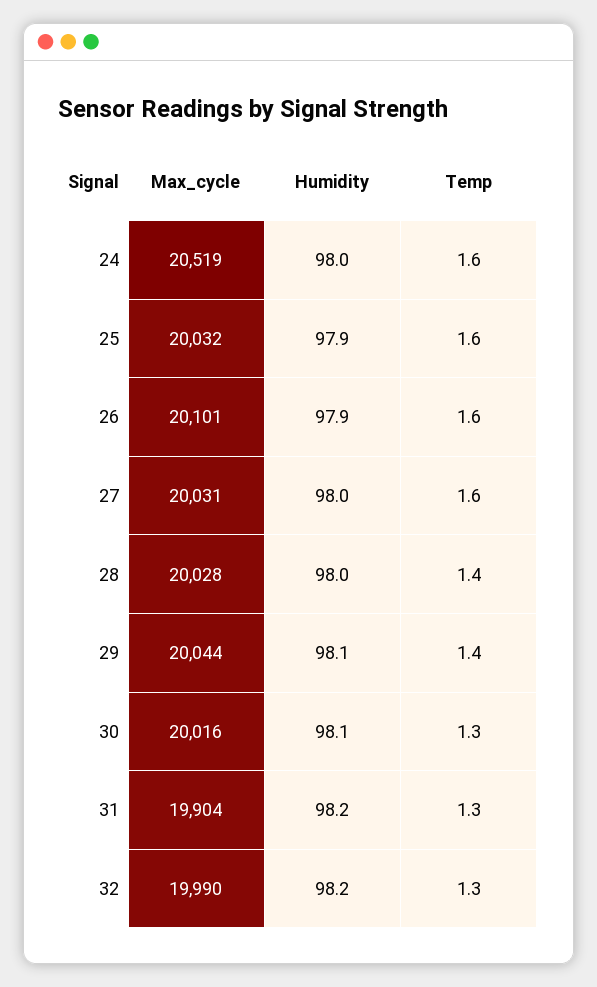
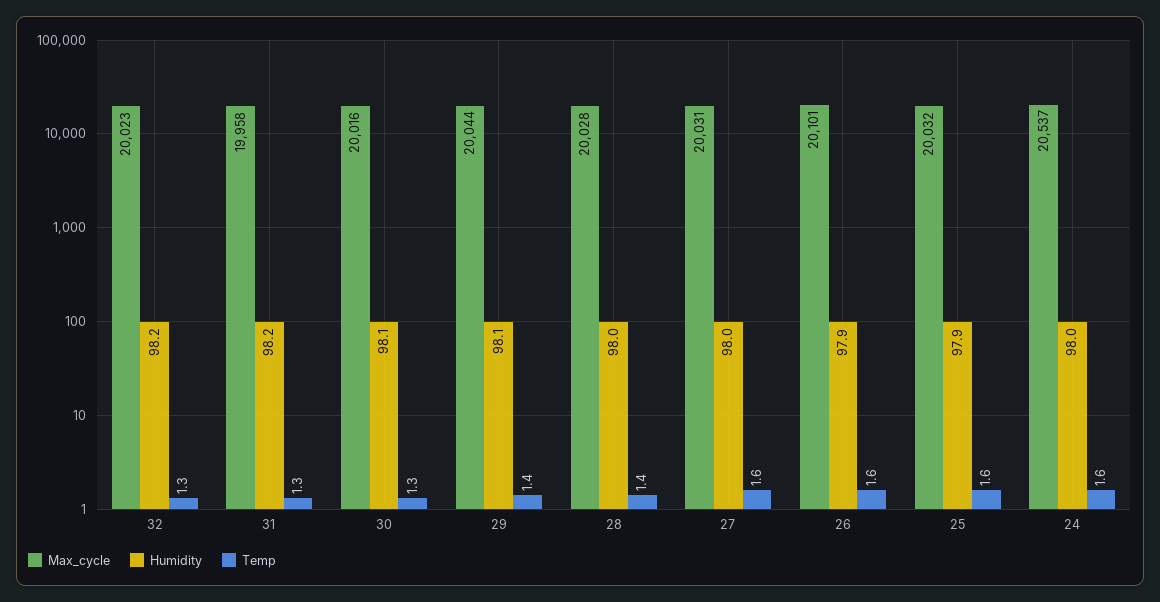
Max_cycle, 24: 20519 -> 20537
Max_cycle, 31: 19904 -> 19958
Max_cycle, 32: 19990 -> 20023

